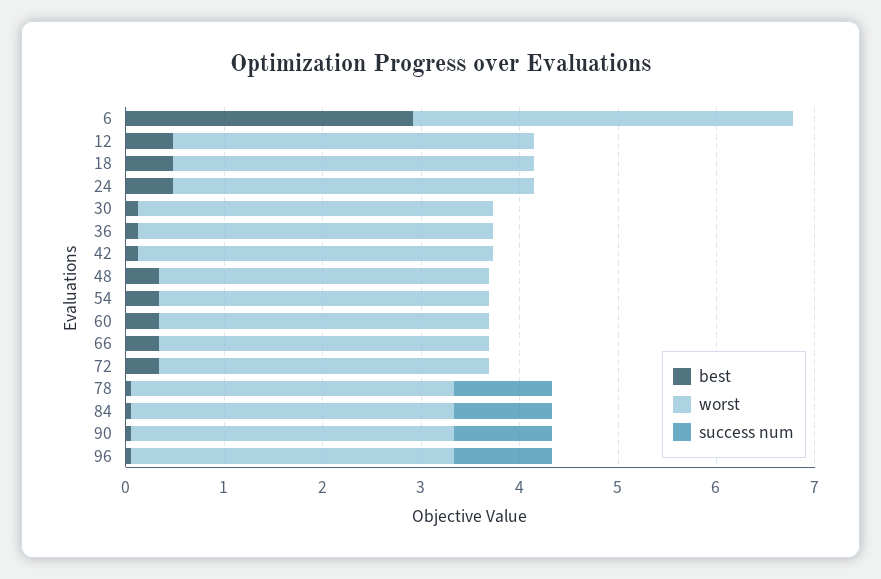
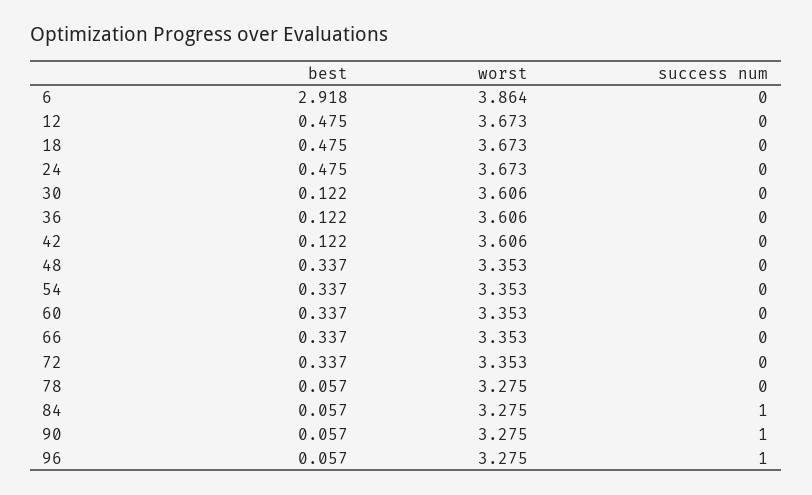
success num, 78: 1 -> 0

